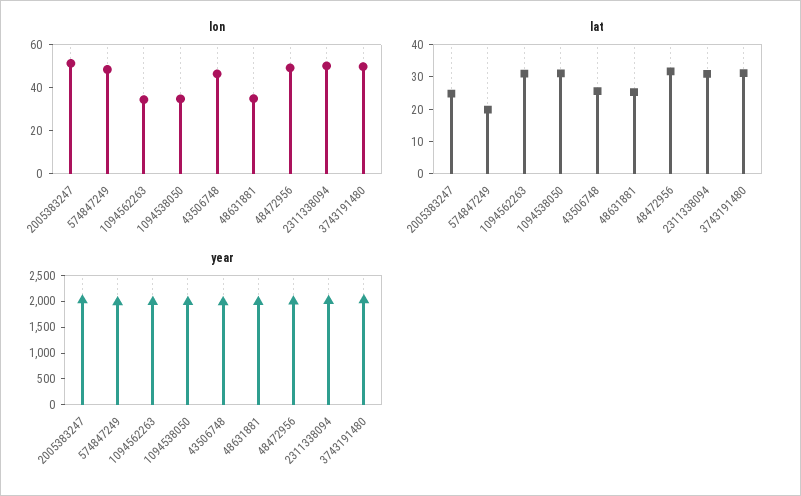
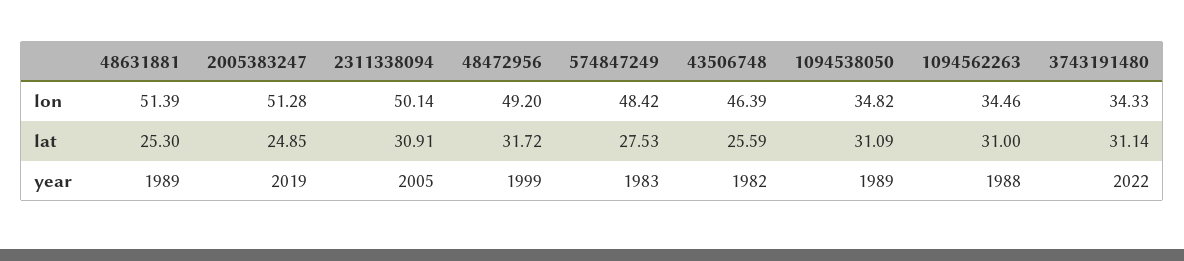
lon, 48631881: 35 -> 51.39
lon, 3743191480: 50 -> 34.33
lat, 574847249: 20 -> 27.53

